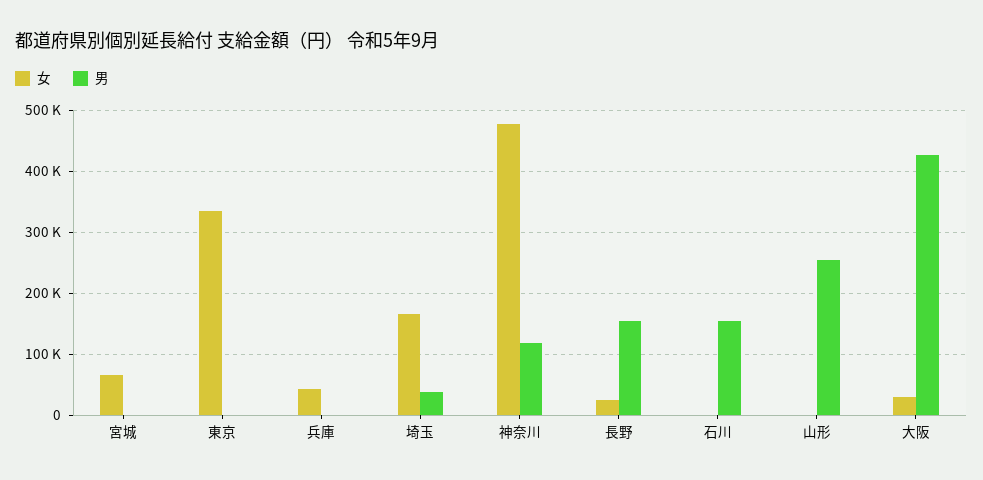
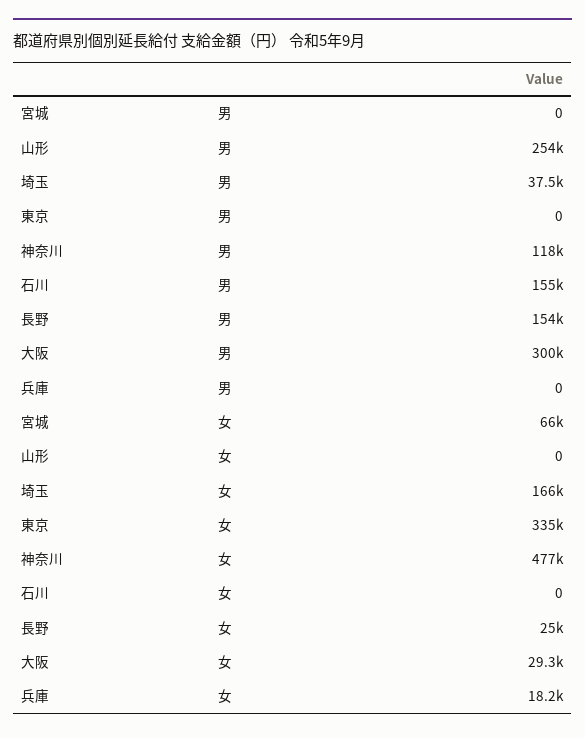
女, 兵庫: 40000 -> 18200
男, 大阪: 430000 -> 300000

